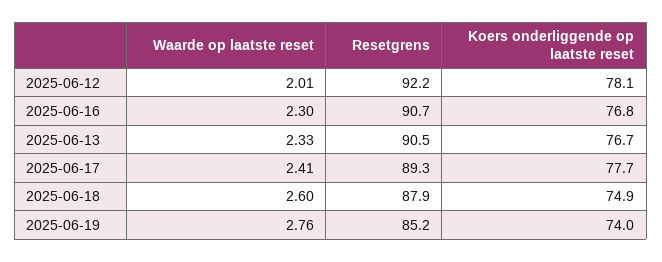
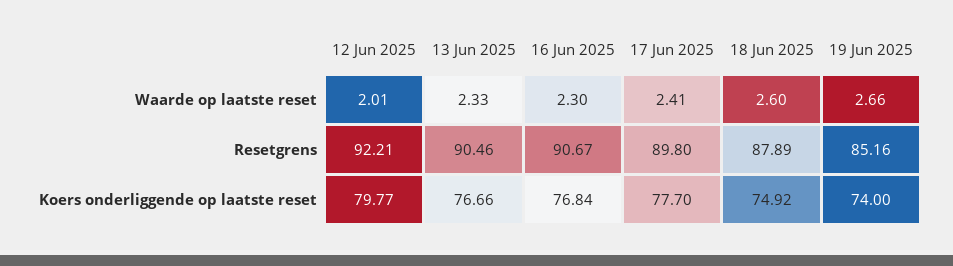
Koers onderliggende op laatste reset, 2025-06-12: 78.1 -> 79.77
Resetgrens, 2025-06-17: 89.3 -> 89.8
Waarde op laatste reset, 2025-06-19: 2.76 -> 2.66

